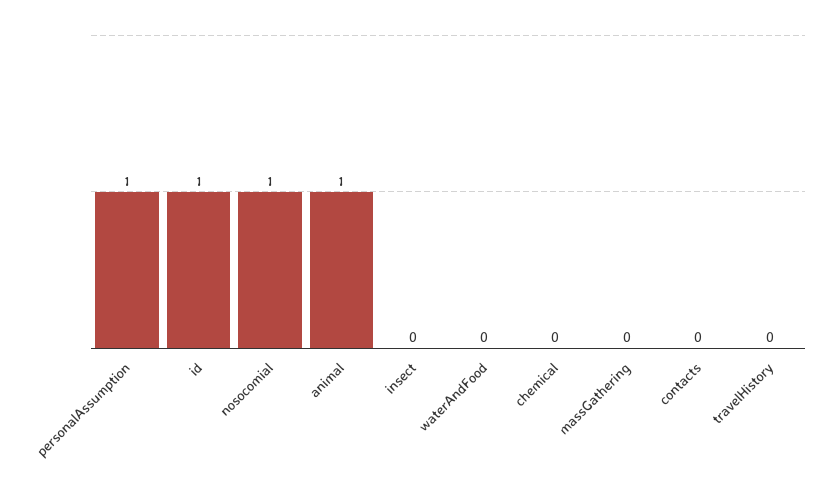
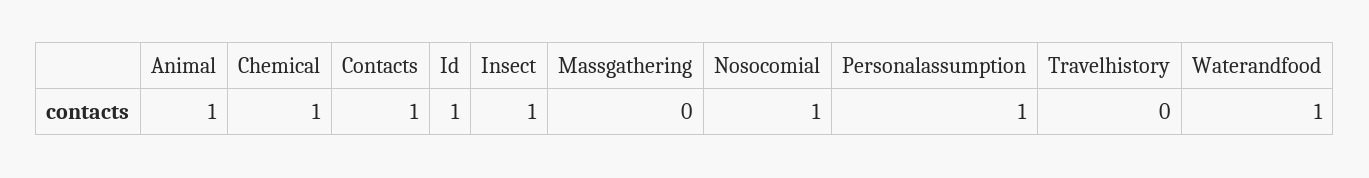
insect: 0 -> 1
waterAndFood: 0 -> 1
chemical: 0 -> 1
contacts: 0 -> 1

